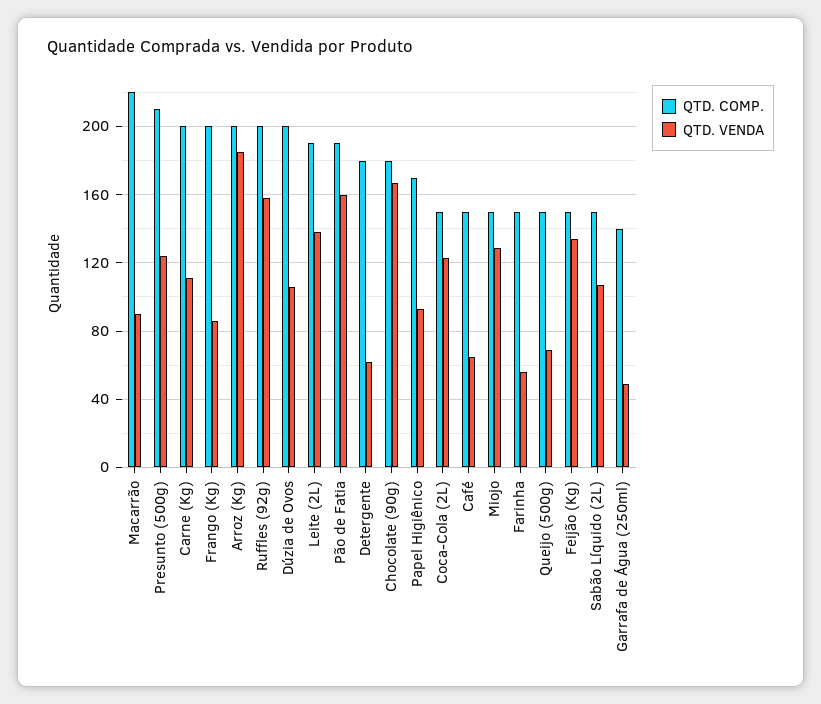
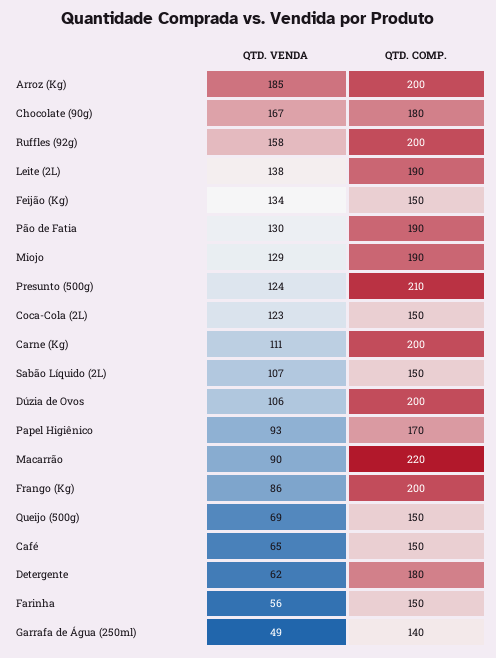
QTD. VENDA, Pão de Fatia: 160 -> 130
QTD. COMP., Miojo: 150 -> 190

